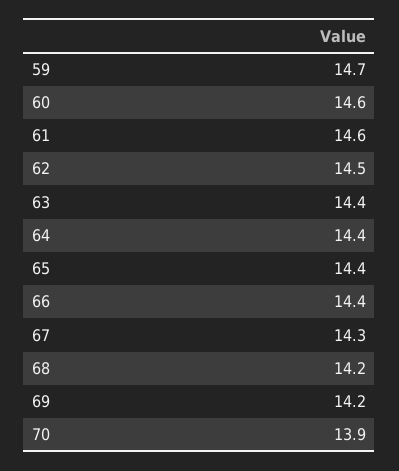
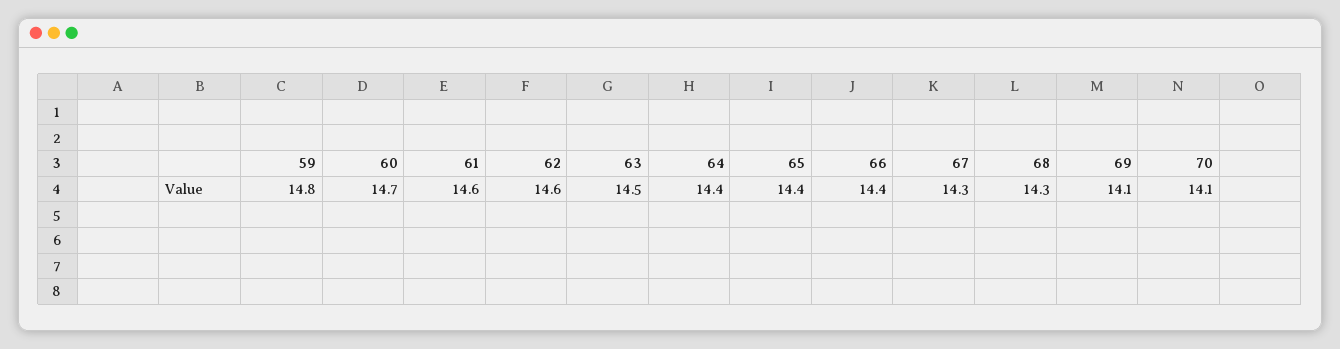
59: 14.7 -> 14.8
60: 14.6 -> 14.7
62: 14.5 -> 14.6
63: 14.4 -> 14.5
68: 14.2 -> 14.3
69: 14.2 -> 14.1
70: 13.9 -> 14.1

